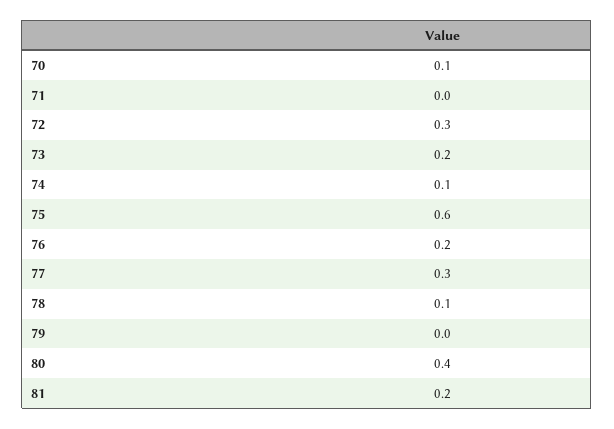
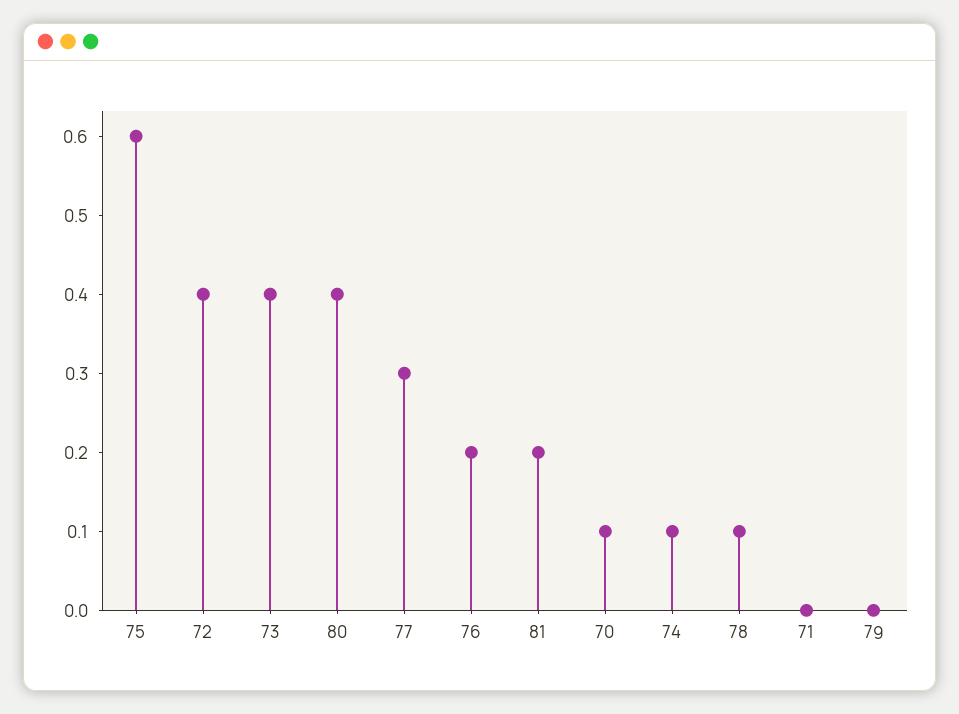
72: 0.3 -> 0.4
73: 0.2 -> 0.4

